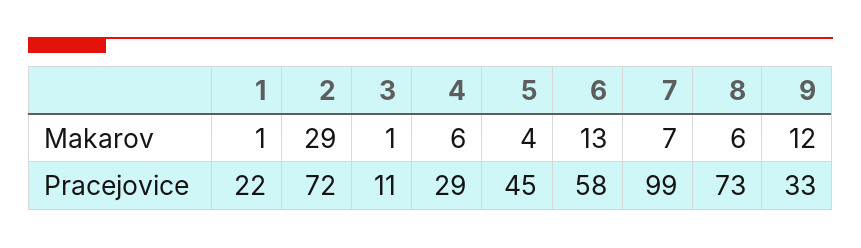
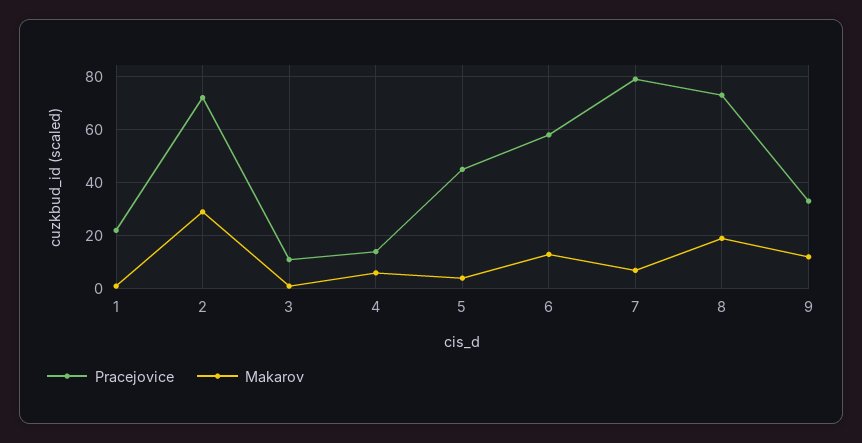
Makarov, 8: 6 -> 20
Pracejovice, 4: 29 -> 15
Pracejovice, 7: 99 -> 80

